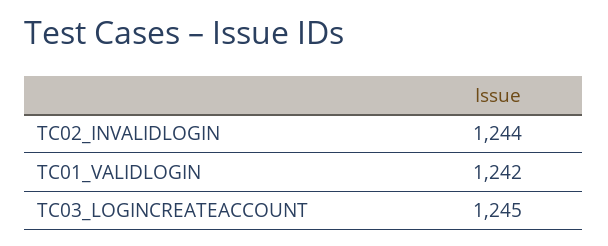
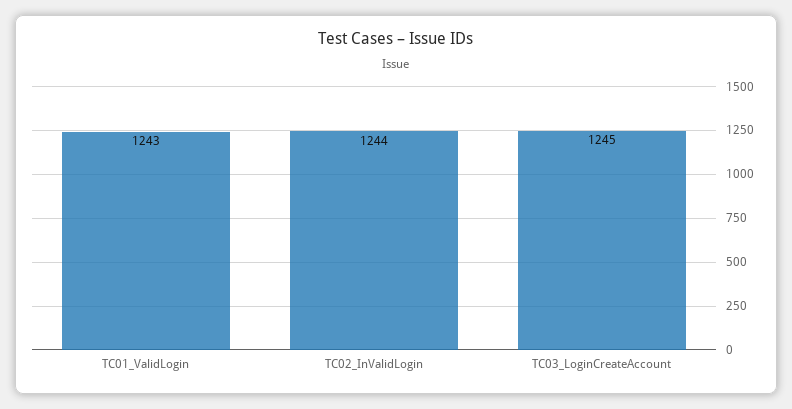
TC01_VALIDLOGIN: 1242 -> 1243

